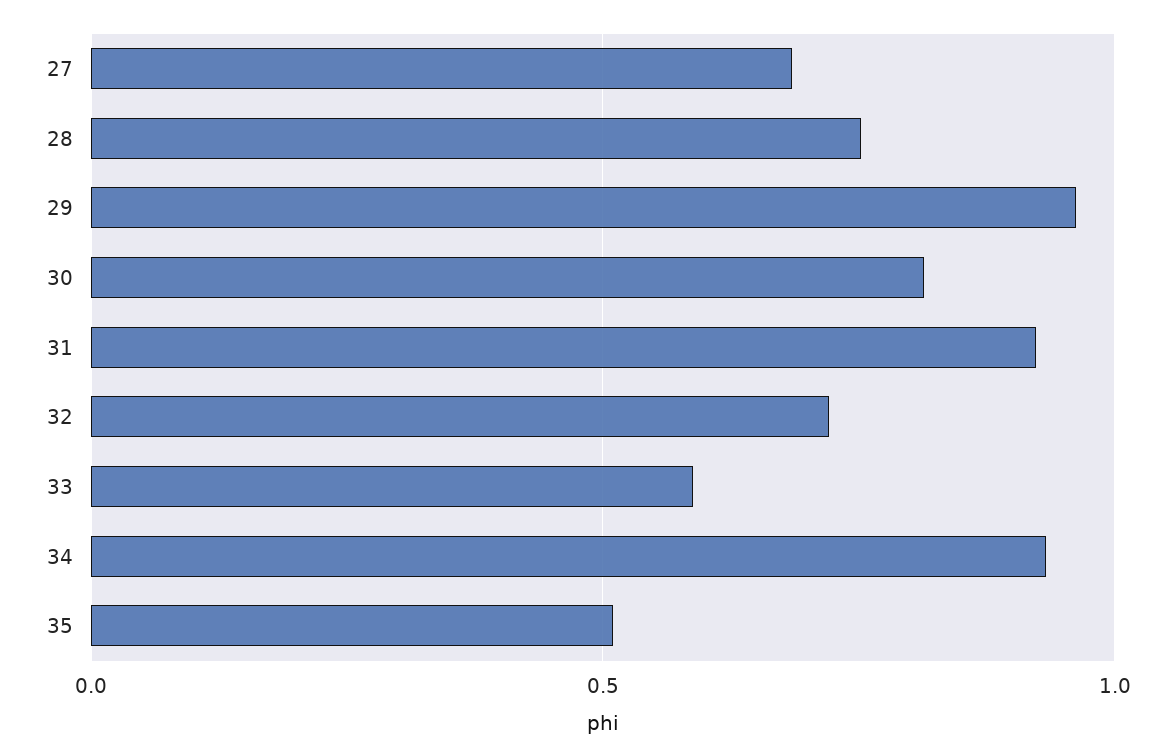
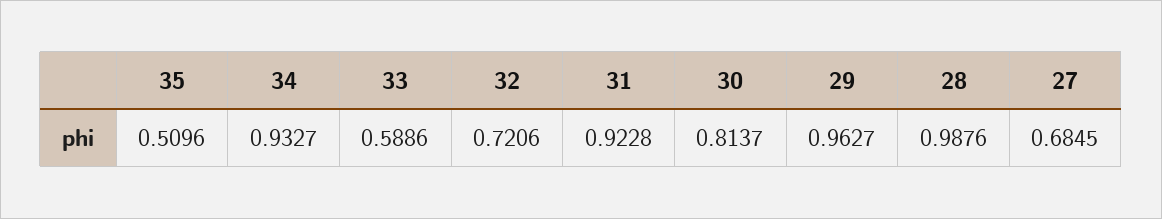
28: 0.75 -> 0.9876

